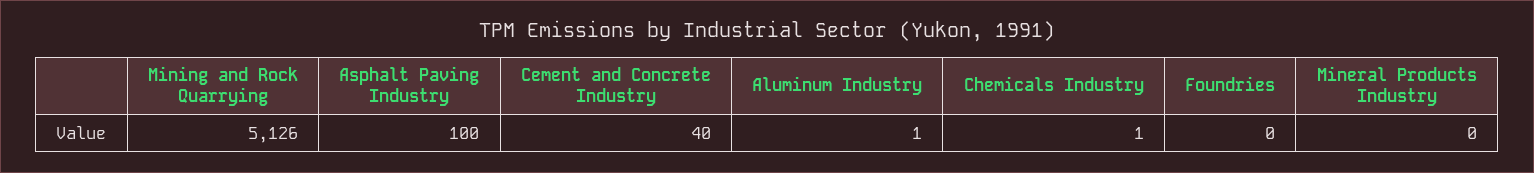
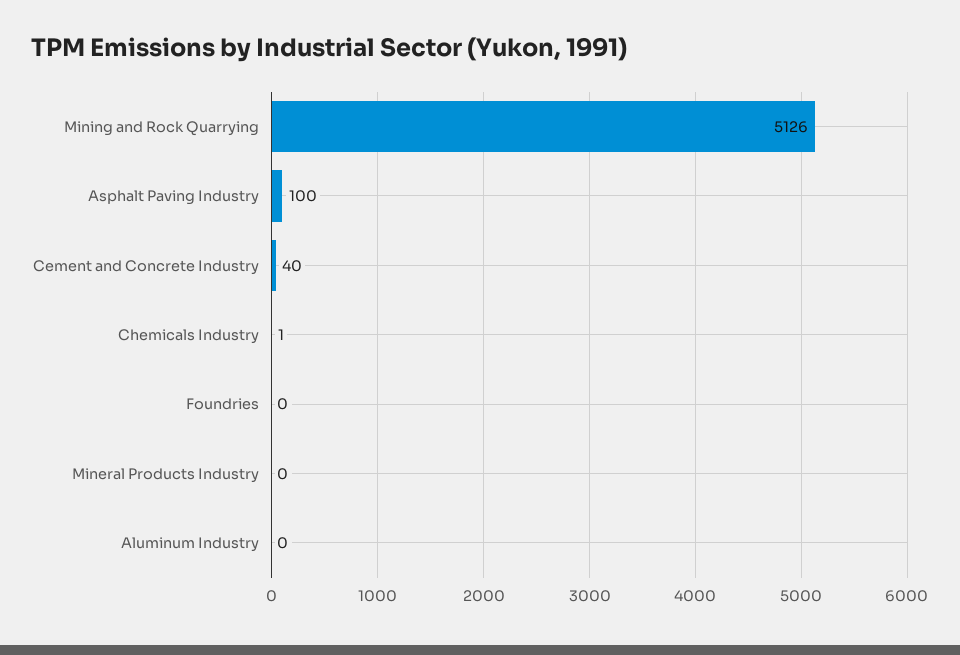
Aluminum Industry: 1 -> 0

